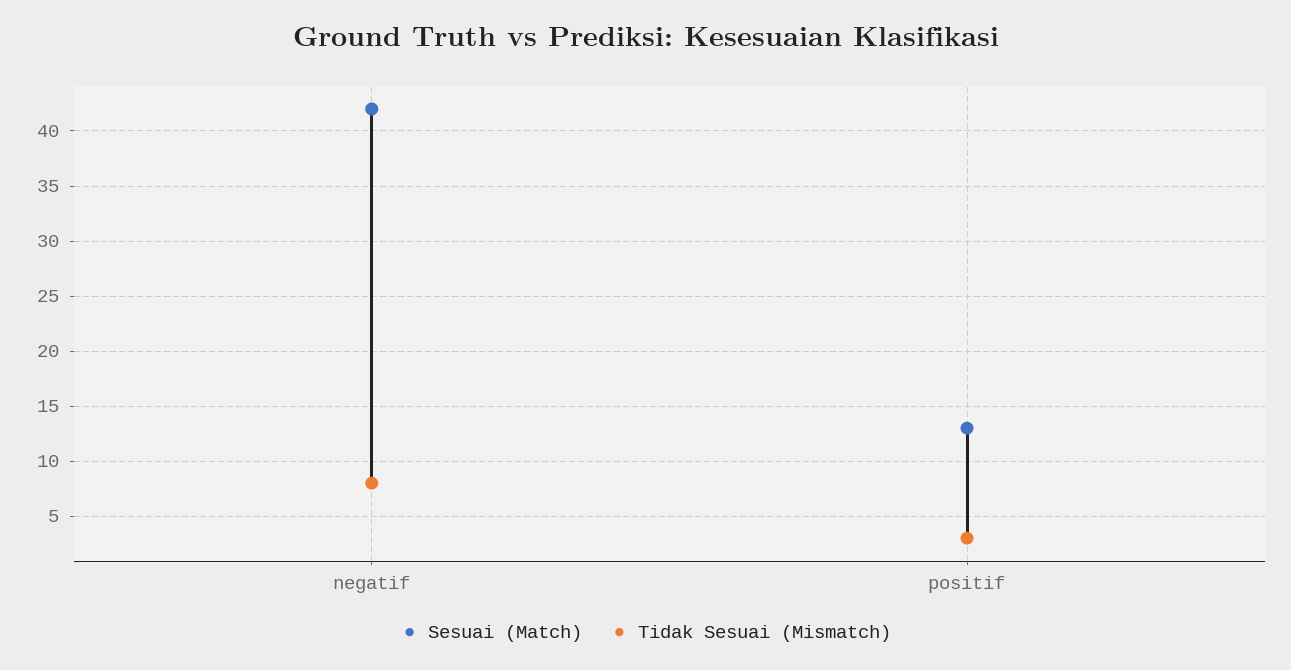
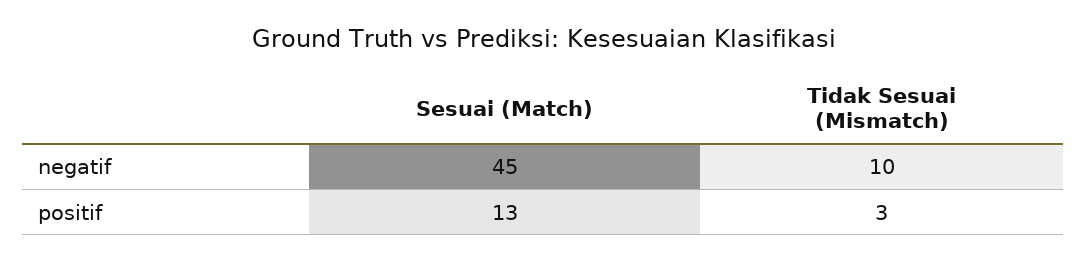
Sesuai (Match), negatif: 42 -> 45
Tidak Sesuai (Mismatch), negatif: 8 -> 10

